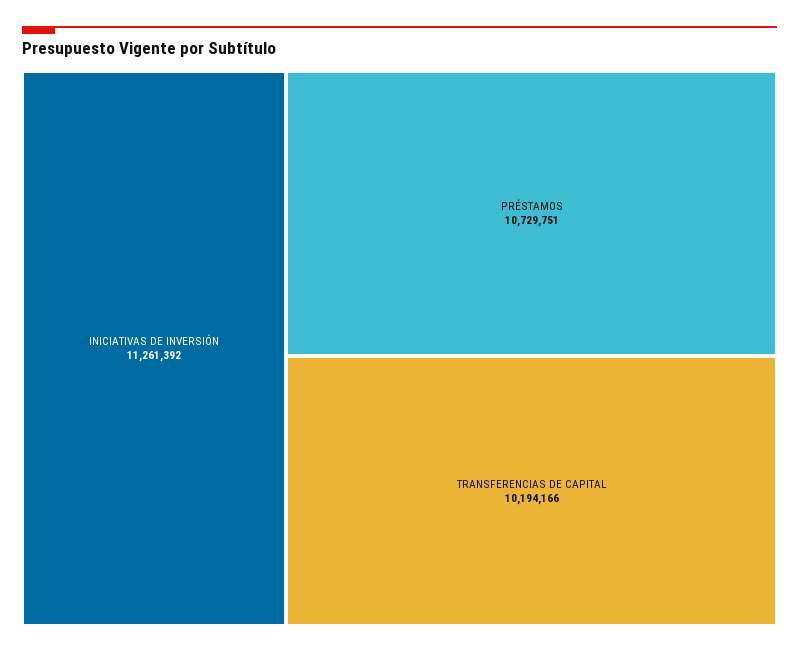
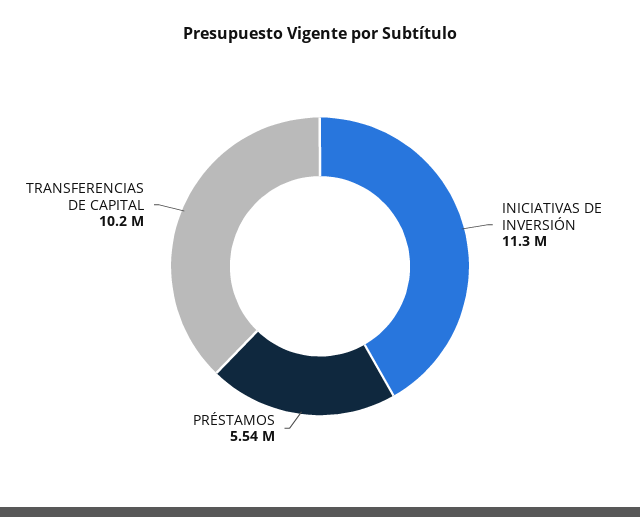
PRÉSTAMOS: 10729751 -> 5540000

